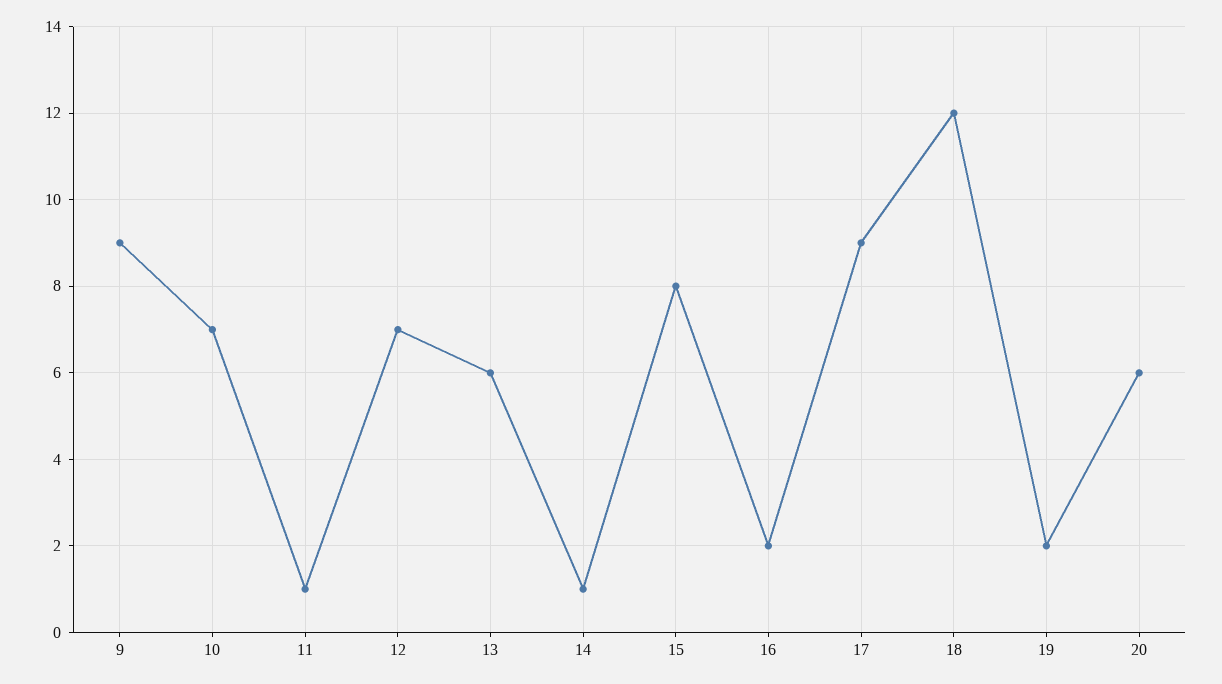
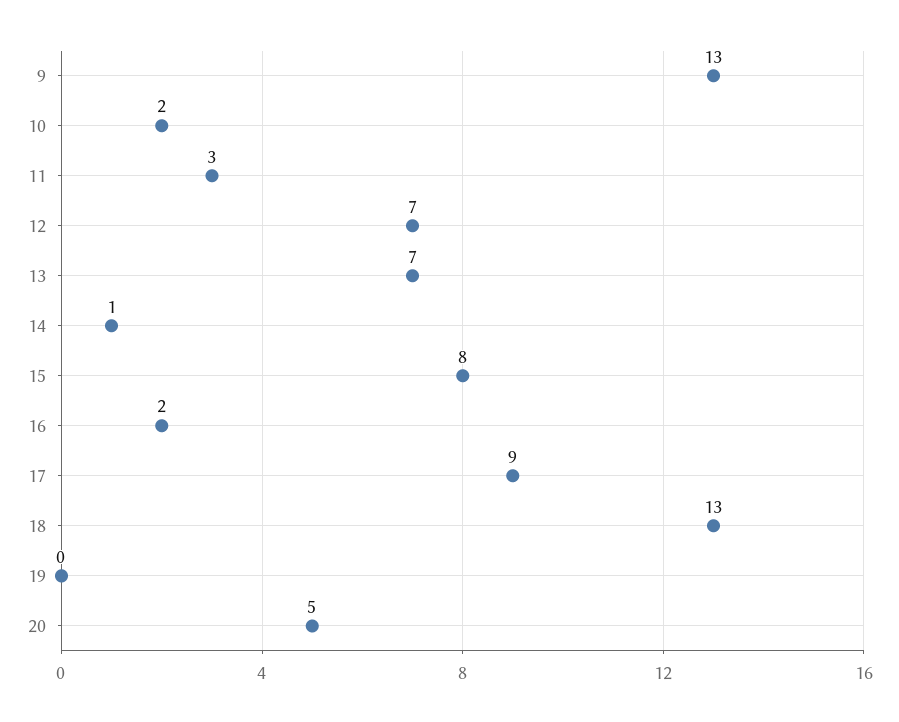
9: 9 -> 13
10: 7 -> 2
11: 1 -> 3
13: 6 -> 7
18: 12 -> 13
19: 2 -> 0
20: 6 -> 5

